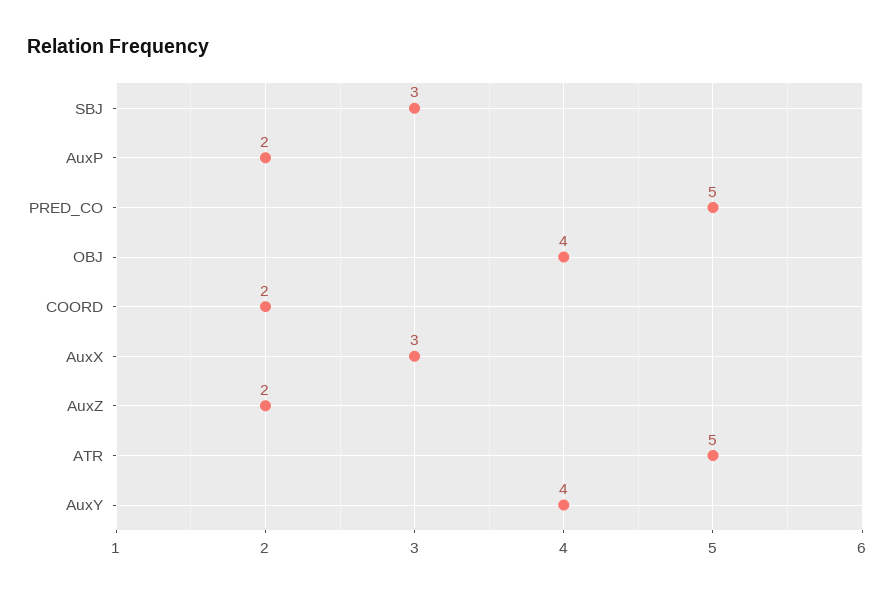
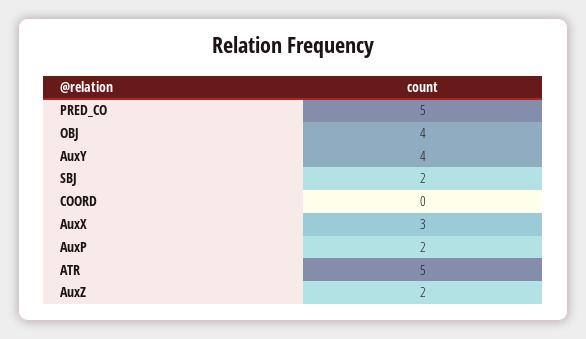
SBJ: 3 -> 2
COORD: 2 -> 0

